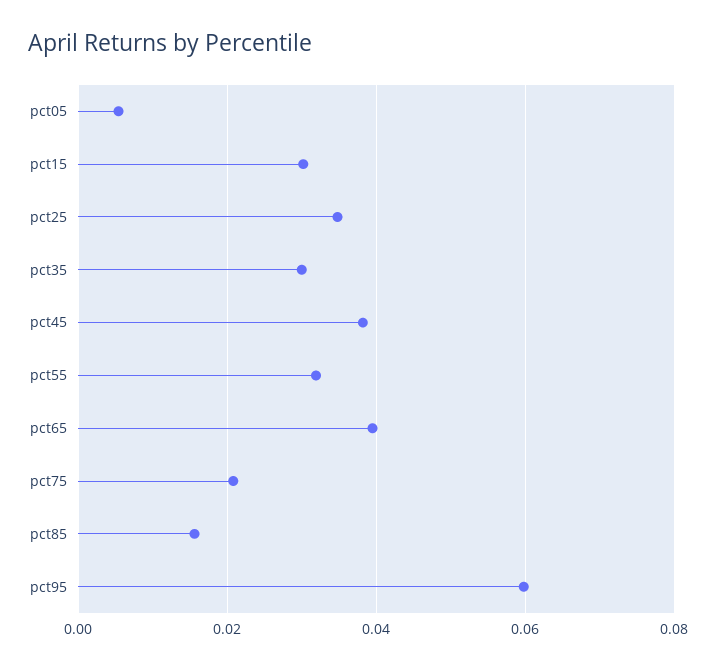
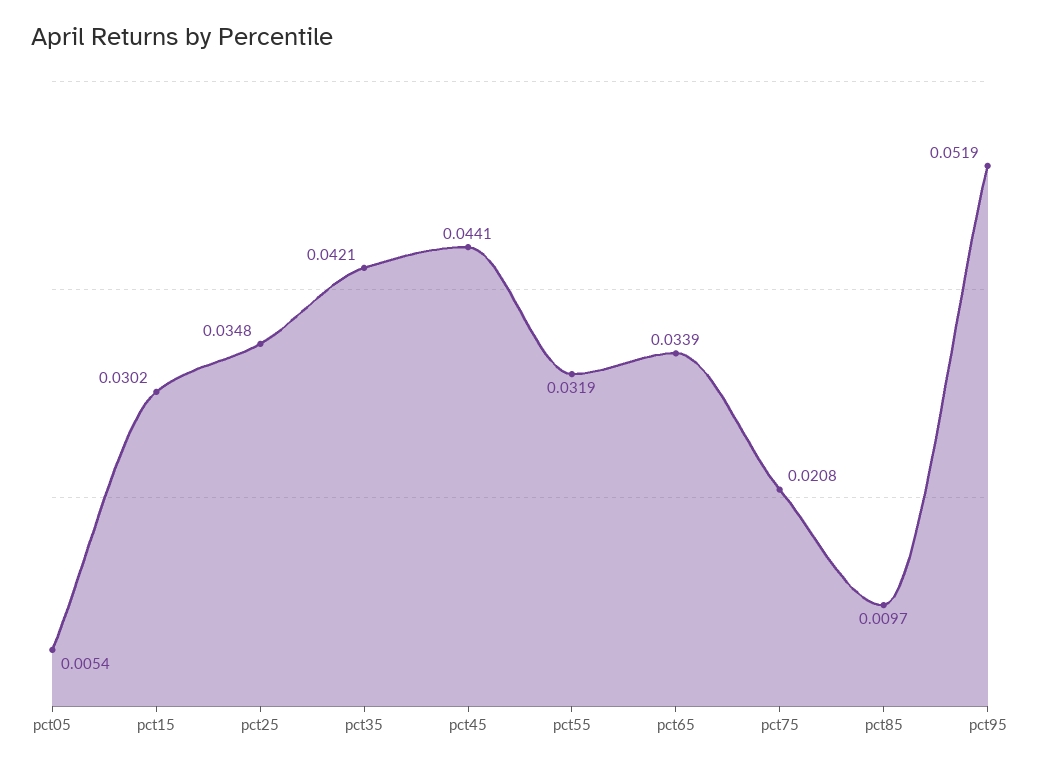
pct35: 0.03 -> 0.0421
pct45: 0.038 -> 0.0441
pct65: 0.04 -> 0.0339
pct85: 0.016 -> 0.0097
pct95: 0.06 -> 0.0519

